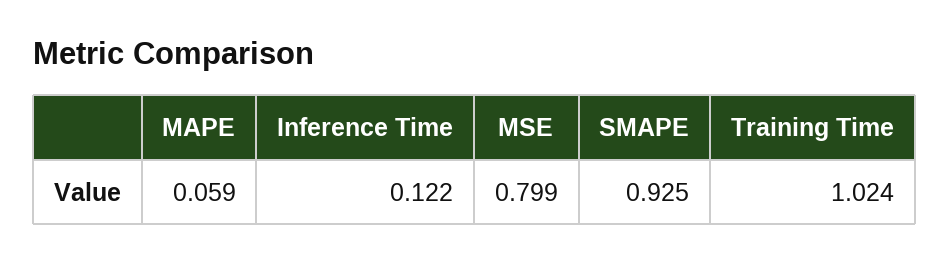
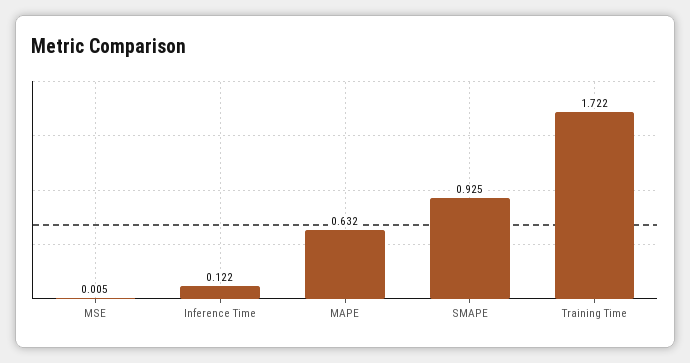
MAPE: 0.059 -> 0.632
MSE: 0.799 -> 0.005
Training Time: 1.024 -> 1.722

